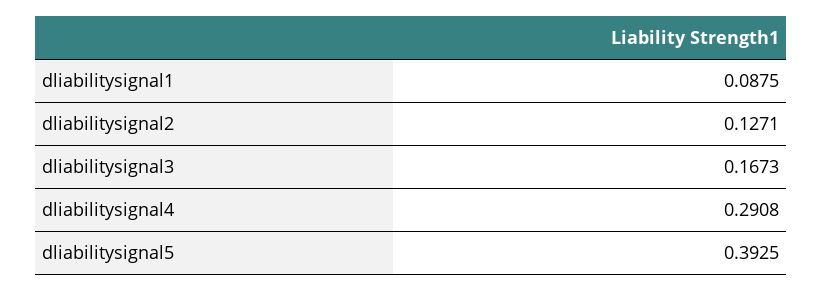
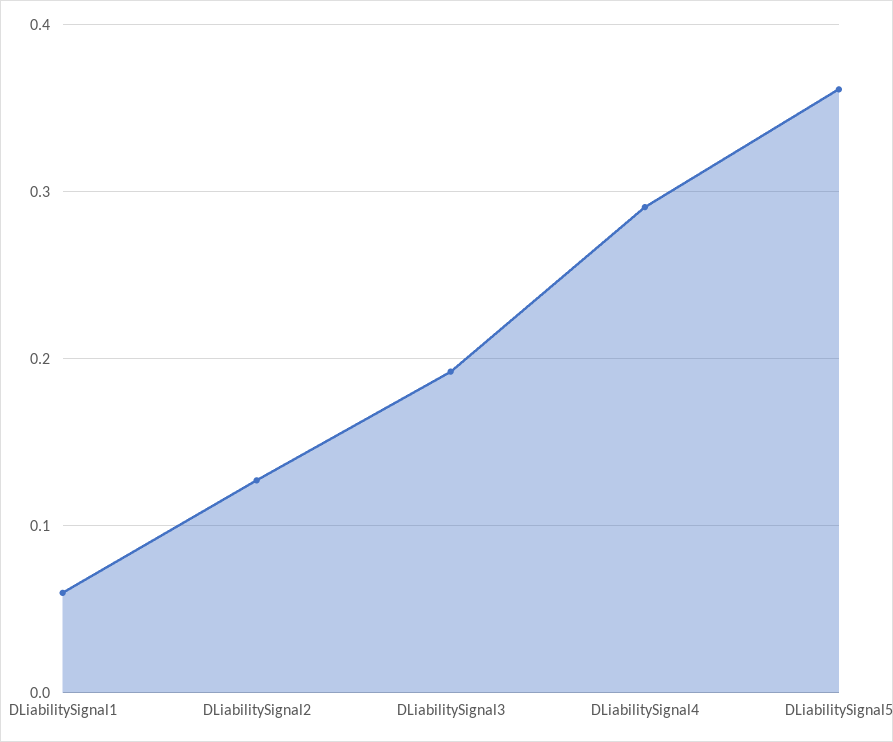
dliabilitysignal1: 0.0875 -> 0.06
dliabilitysignal3: 0.1673 -> 0.19
dliabilitysignal5: 0.3925 -> 0.36

